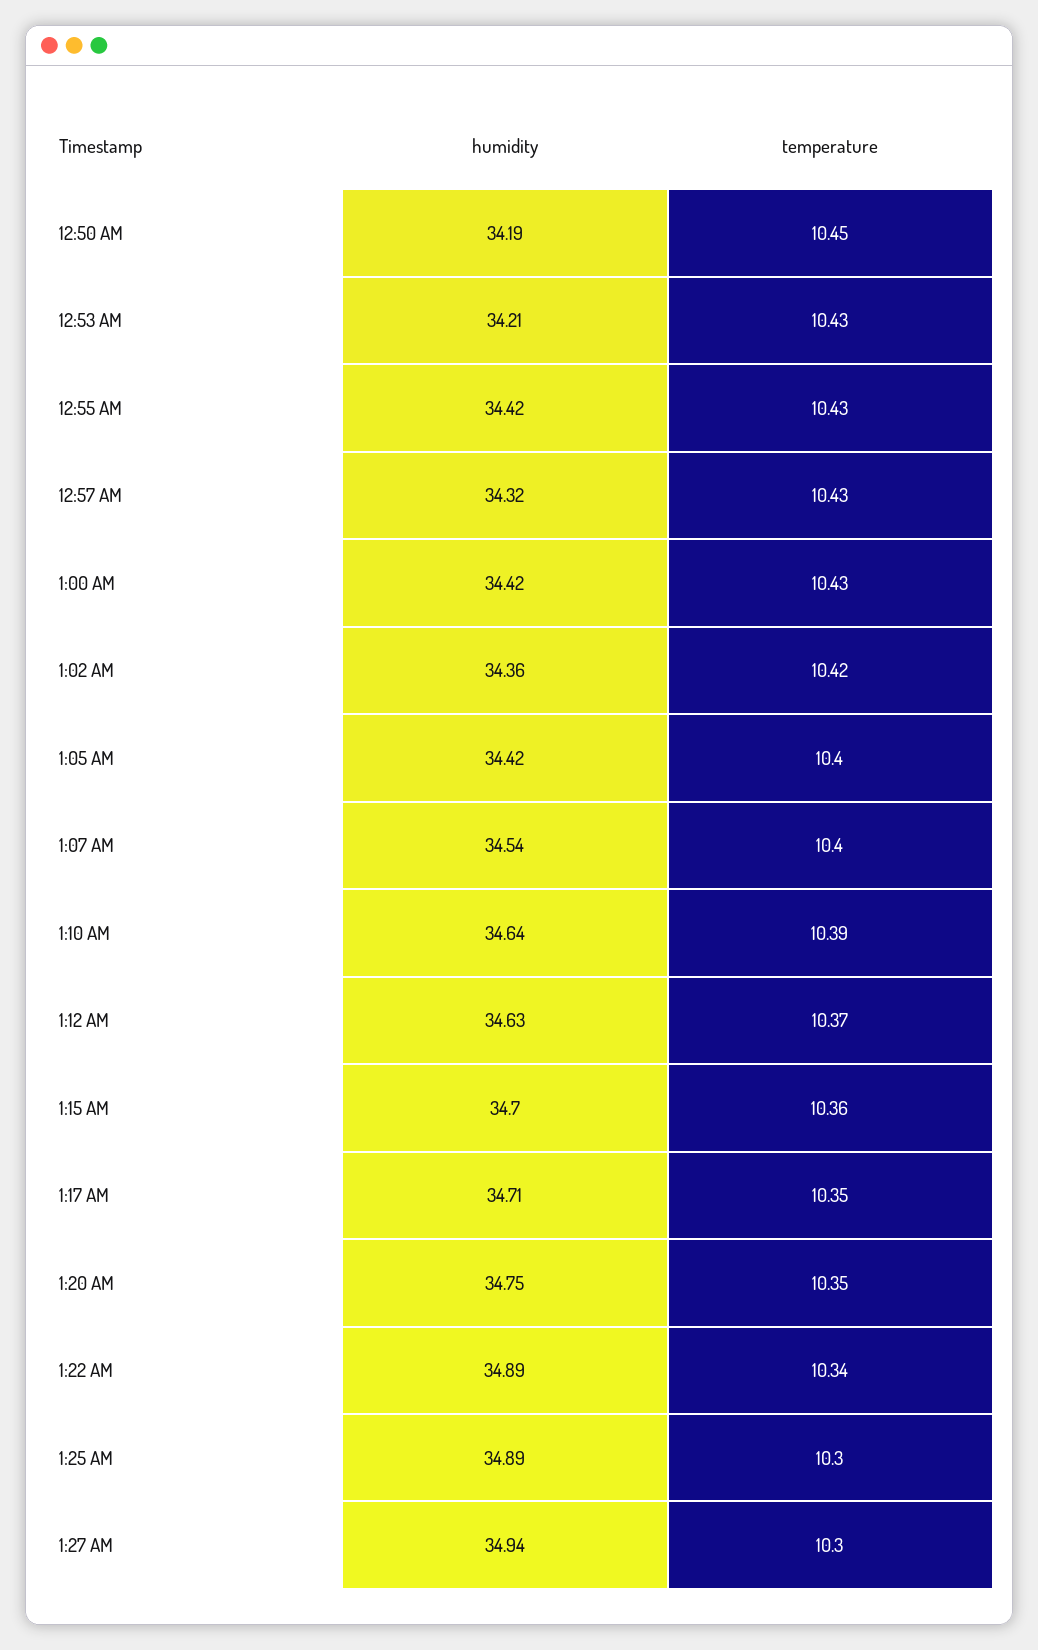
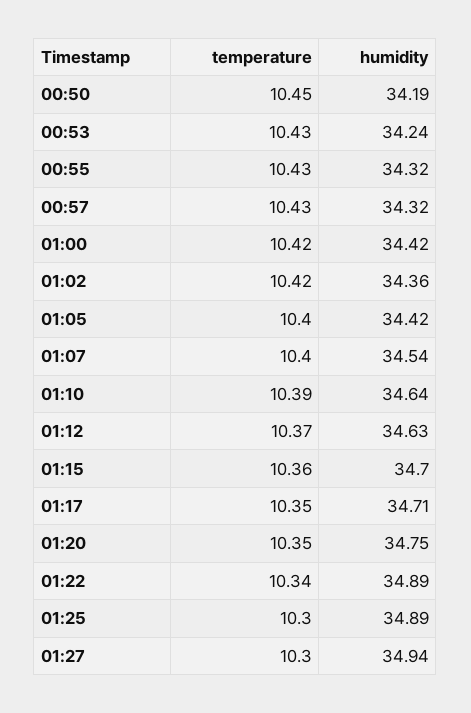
humidity, 12:53 AM: 34.21 -> 34.24
humidity, 12:55 AM: 34.42 -> 34.32
temperature, 1:00 AM: 10.43 -> 10.42

